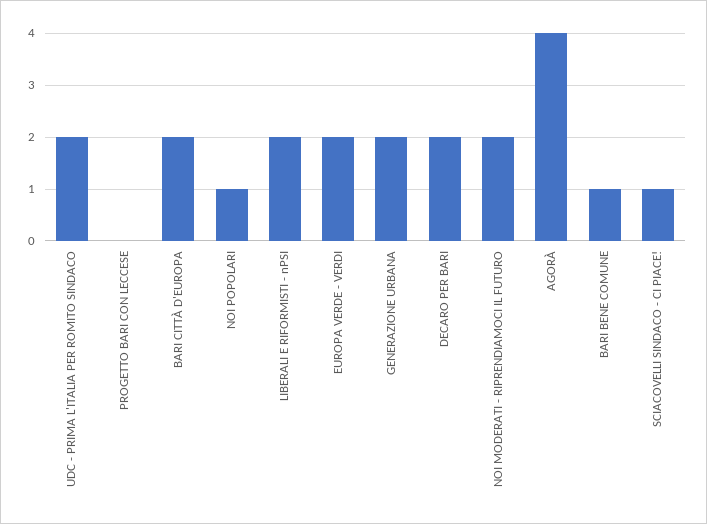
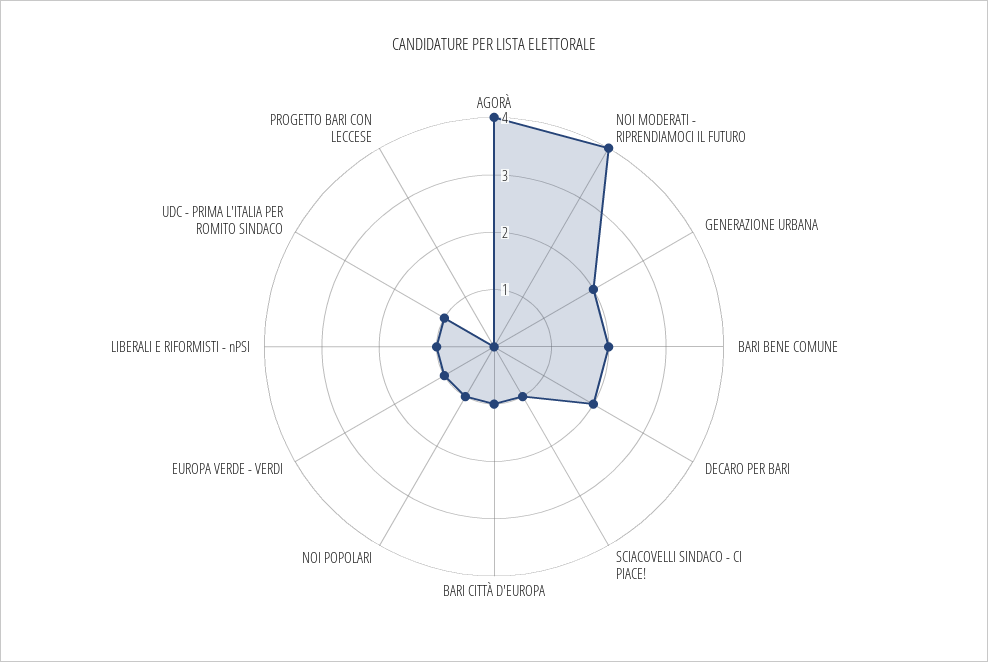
UDC - PRIMA L'ITALIA PER ROMITO SINDACO: 2 -> 1
BARI CITTÀ D'EUROPA: 2 -> 1
LIBERALI E RIFORMISTI - nPSI: 2 -> 1
EUROPA VERDE - VERDI: 2 -> 1
NOI MODERATI - RIPRENDIAMOCI IL FUTURO: 2 -> 4
BARI BENE COMUNE: 1 -> 2

